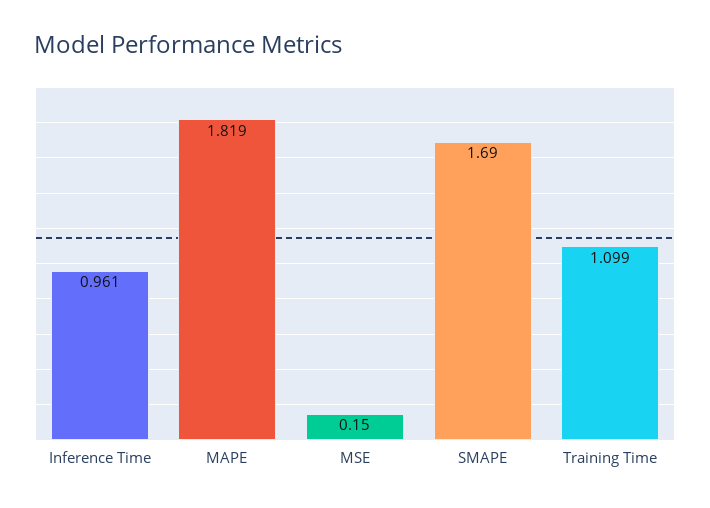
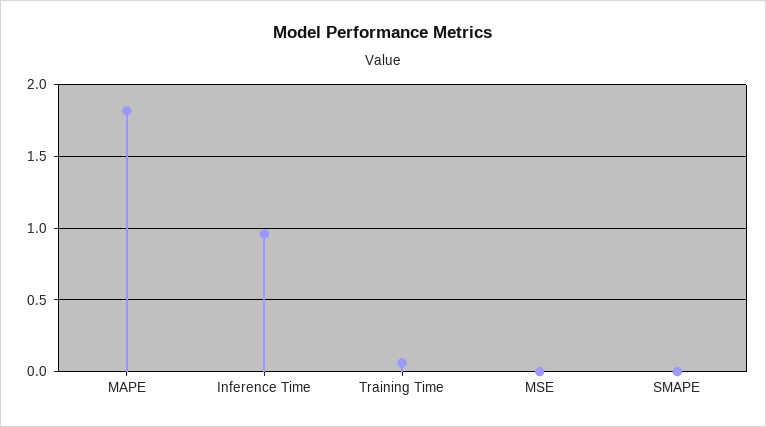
MSE: 0.15 -> 0
SMAPE: 1.69 -> 0
Training Time: 1.099 -> 0.05

